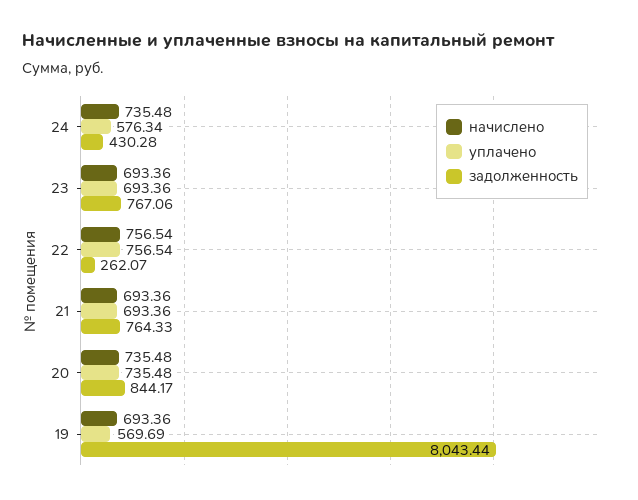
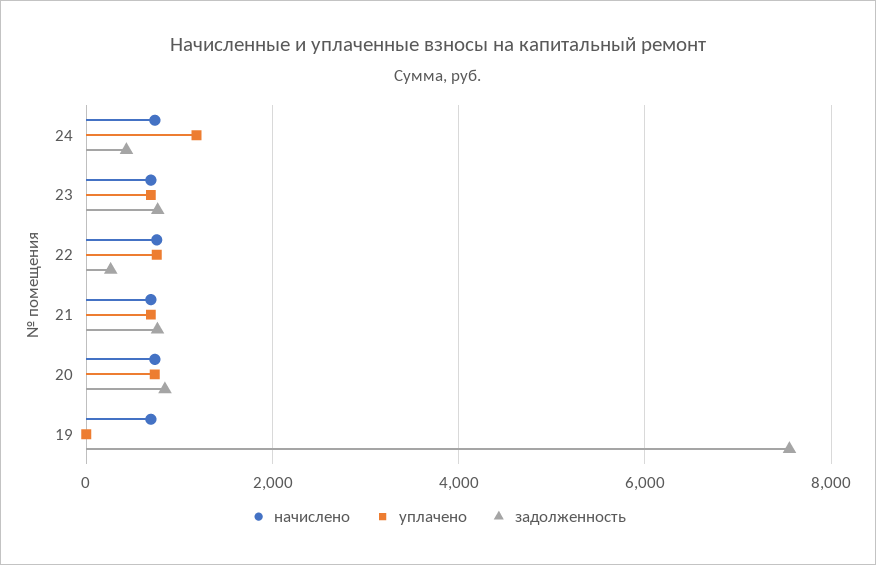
уплачено, 24: 576.34 -> 1200
уплачено, 19: 569.69 -> 0
задолженность, 19: 8043.44 -> 7600

